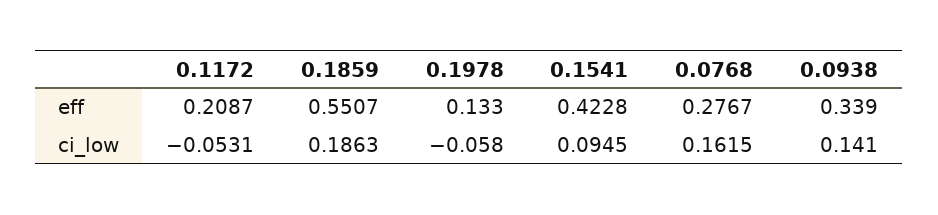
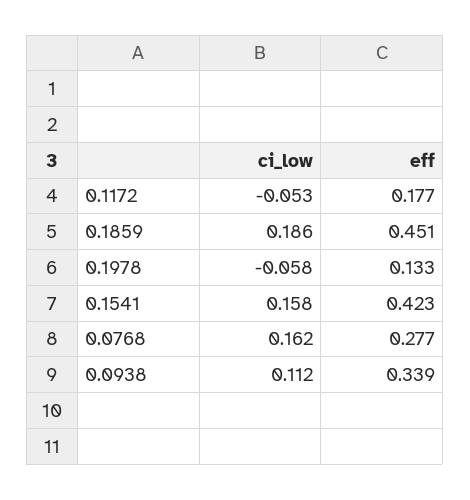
0.1172, eff: 0.2087 -> 0.177
0.1859, eff: 0.5507 -> 0.451
0.1541, ci_low: 0.0945 -> 0.158
0.0938, ci_low: 0.141 -> 0.112

